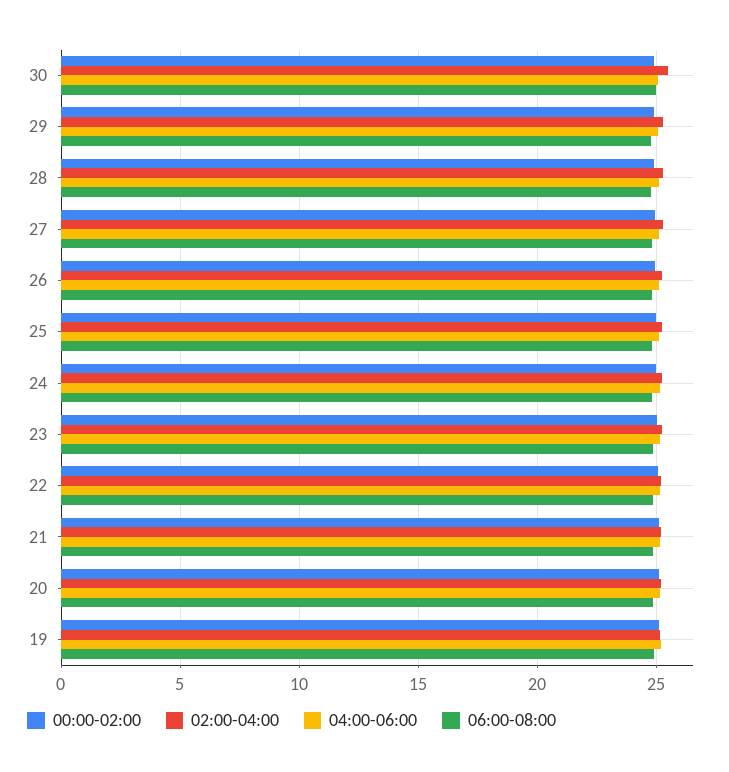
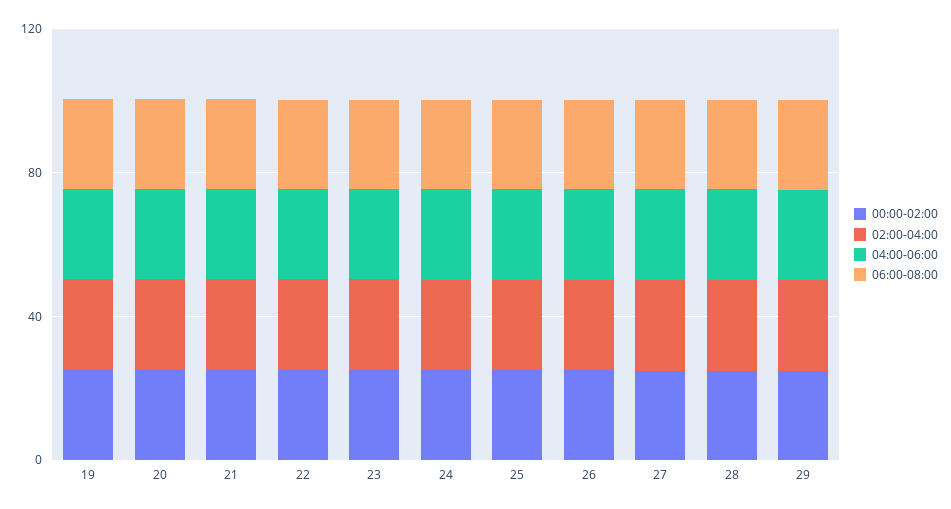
00:00-02:00, 30: 25 -> none
02:00-04:00, 30: 25.5 -> none
04:00-06:00, 30: 25 -> none
06:00-08:00, 30: 25 -> none

